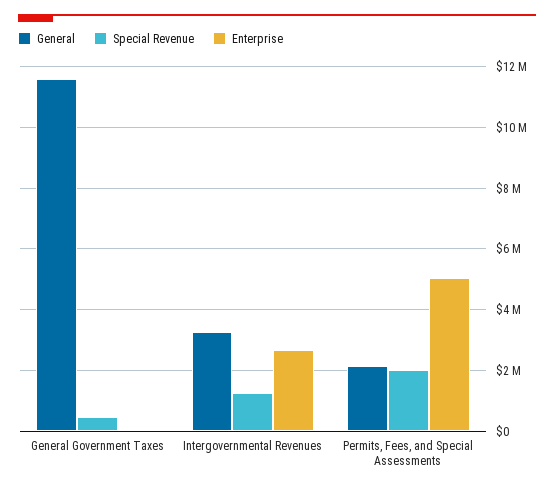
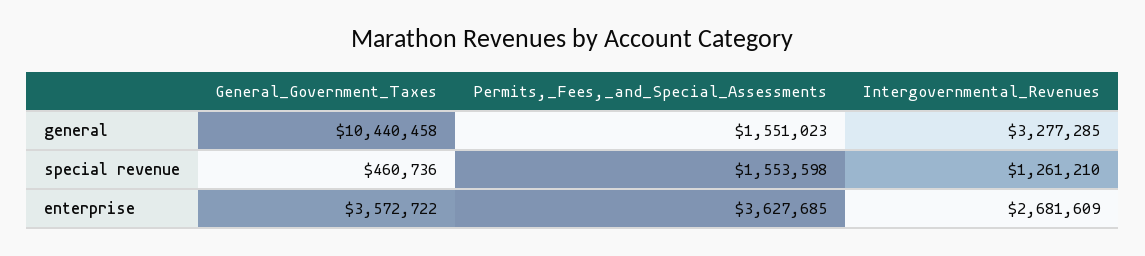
General, General Government Taxes: 11600000 -> 10440458
Enterprise, General Government Taxes: 0 -> 3572722
General, Permits, Fees, and Special Assessments: 2200000 -> 1551023
Special Revenue, Permits, Fees, and Special Assessments: 2000000 -> 1553598
Enterprise, Permits, Fees, and Special Assessments: 5000000 -> 3627685

